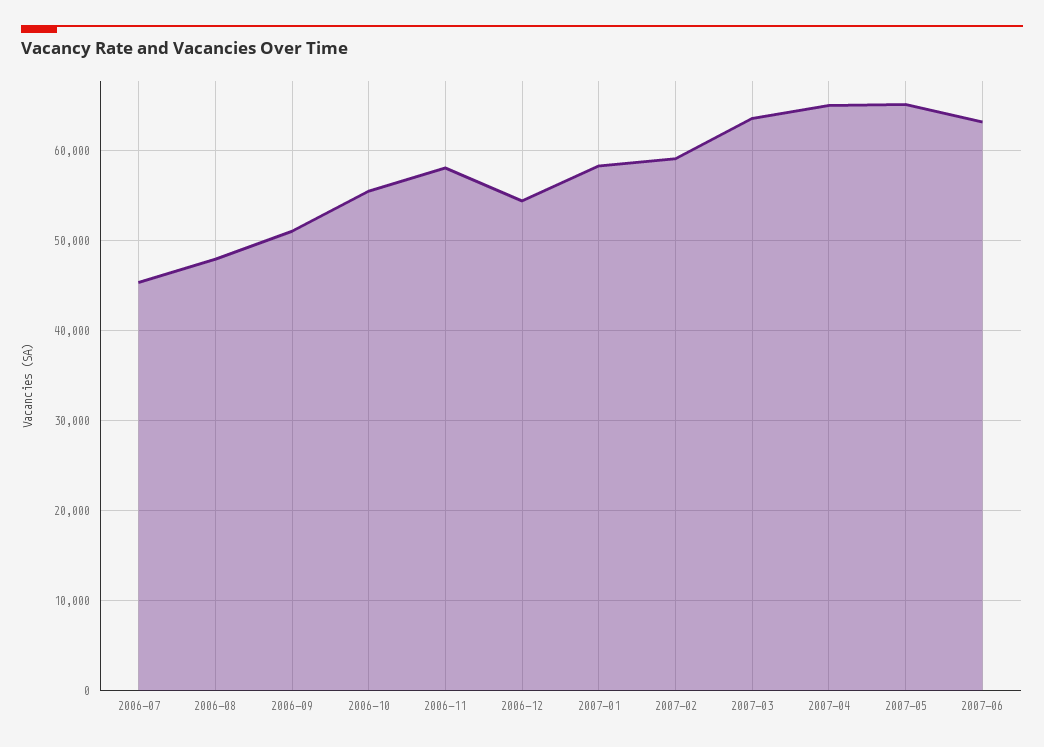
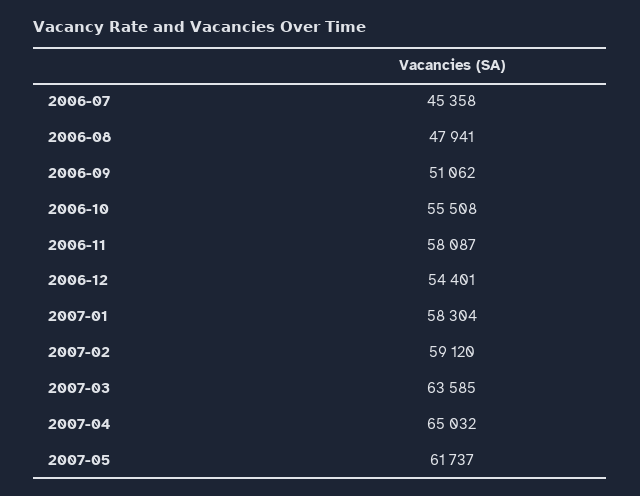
2007-05: 65000 -> 61737
2007-06: 63000 -> none

